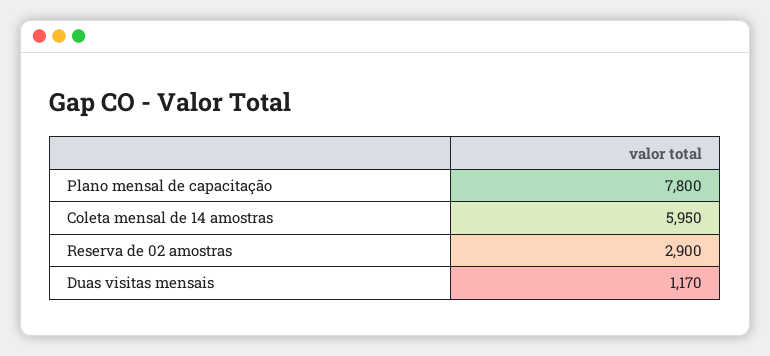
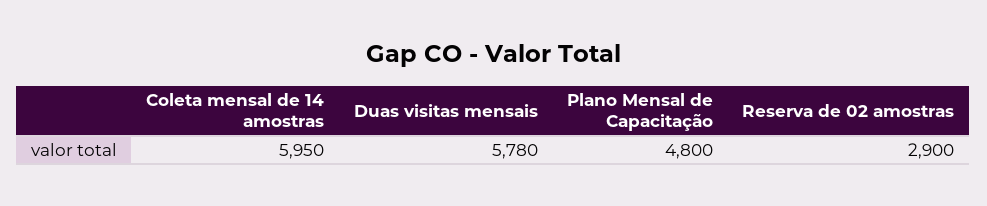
Plano mensal de capacitação: 7800 -> 4800
Duas visitas mensais: 1170 -> 5780

